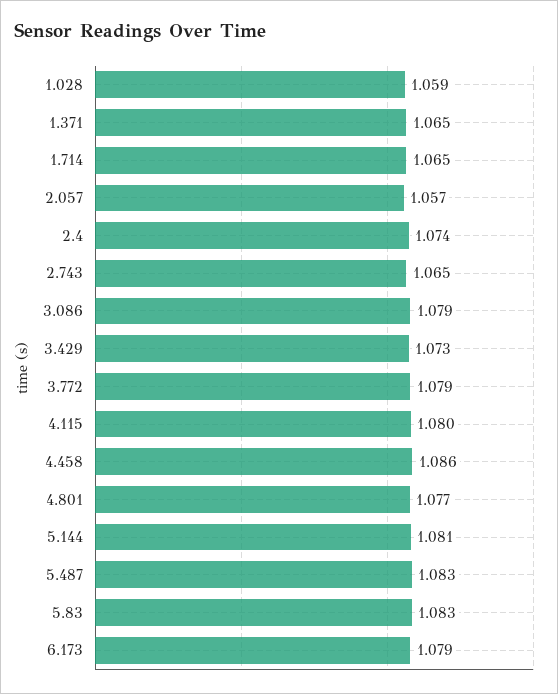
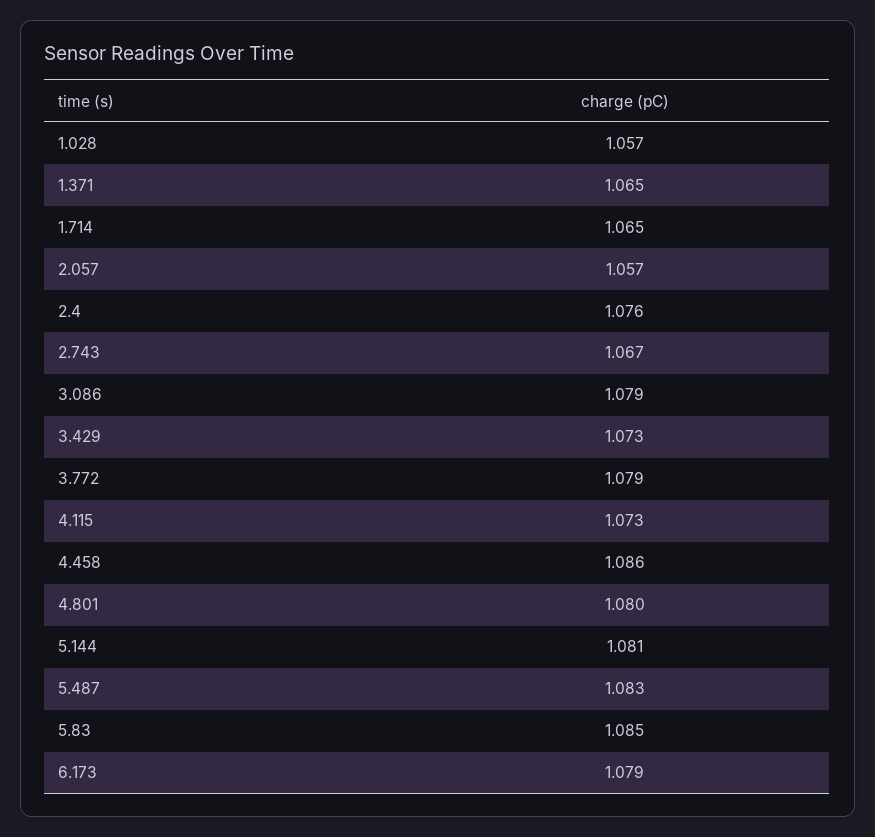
1.028: 1.059 -> 1.057
2.4: 1.074 -> 1.076
2.743: 1.065 -> 1.067
4.115: 1.08 -> 1.073
4.801: 1.077 -> 1.08
5.83: 1.083 -> 1.085

